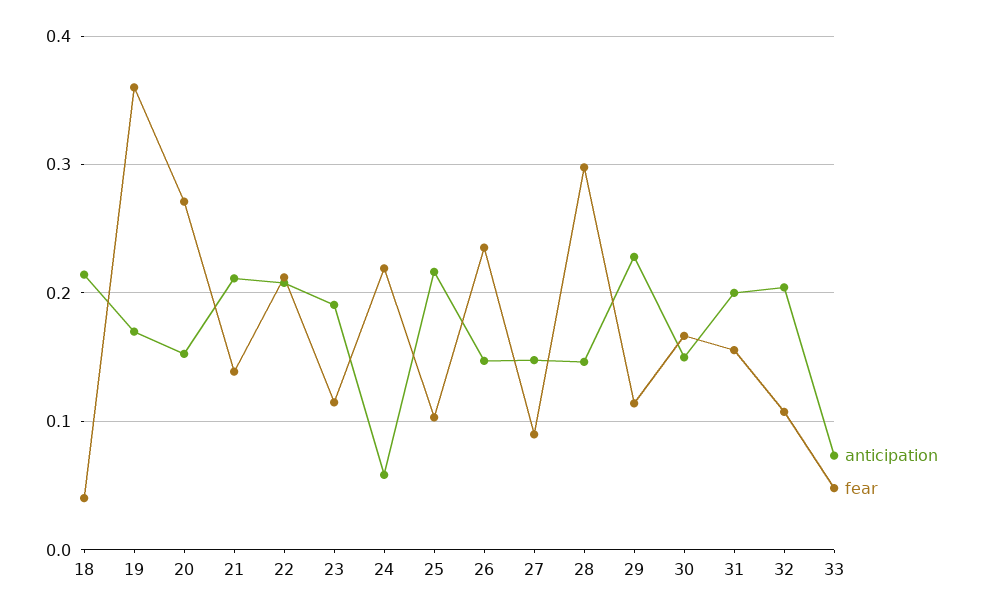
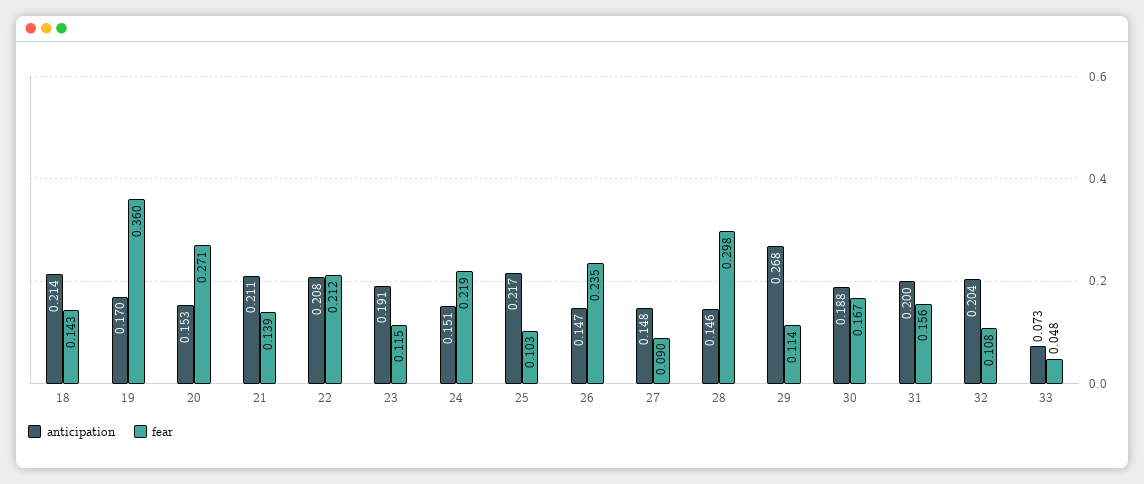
fear, 18: 0.04 -> 0.143
anticipation, 24: 0.06 -> 0.151
anticipation, 29: 0.23 -> 0.268
anticipation, 30: 0.15 -> 0.188

